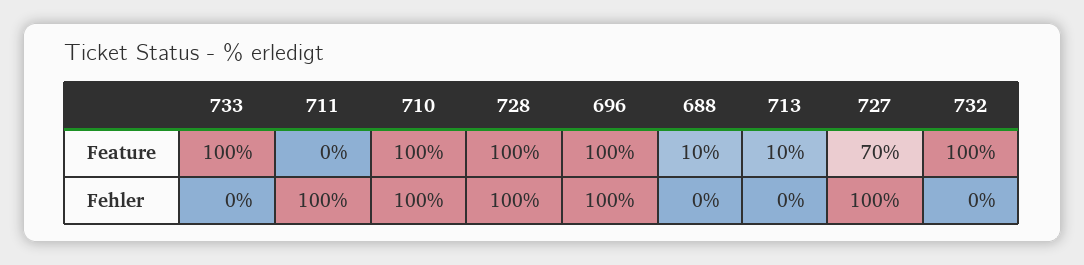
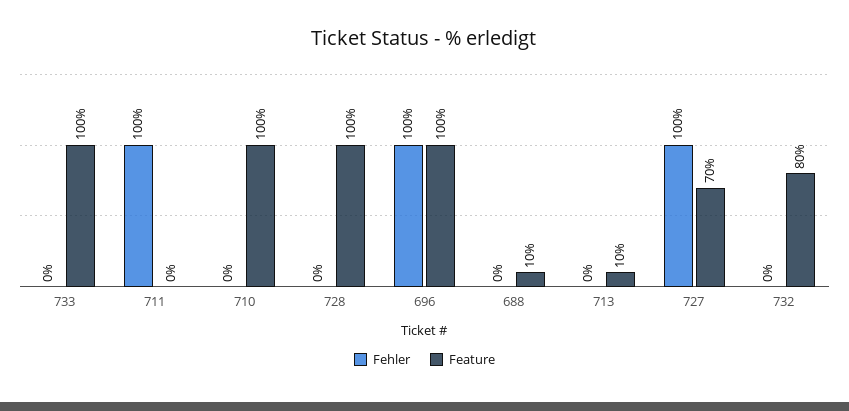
Feature, 732: 100 -> 80
Fehler, 710: 100 -> 0
Fehler, 728: 100 -> 0

